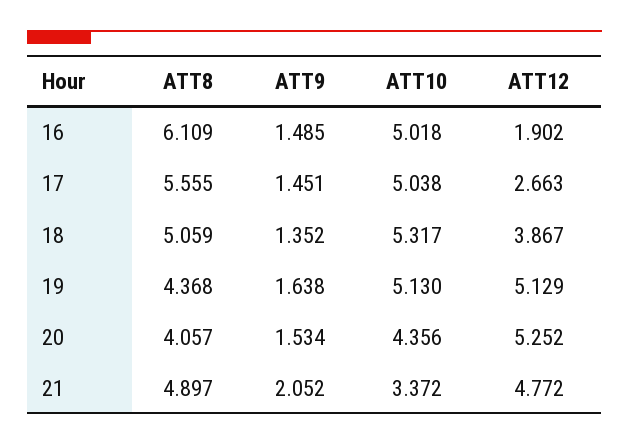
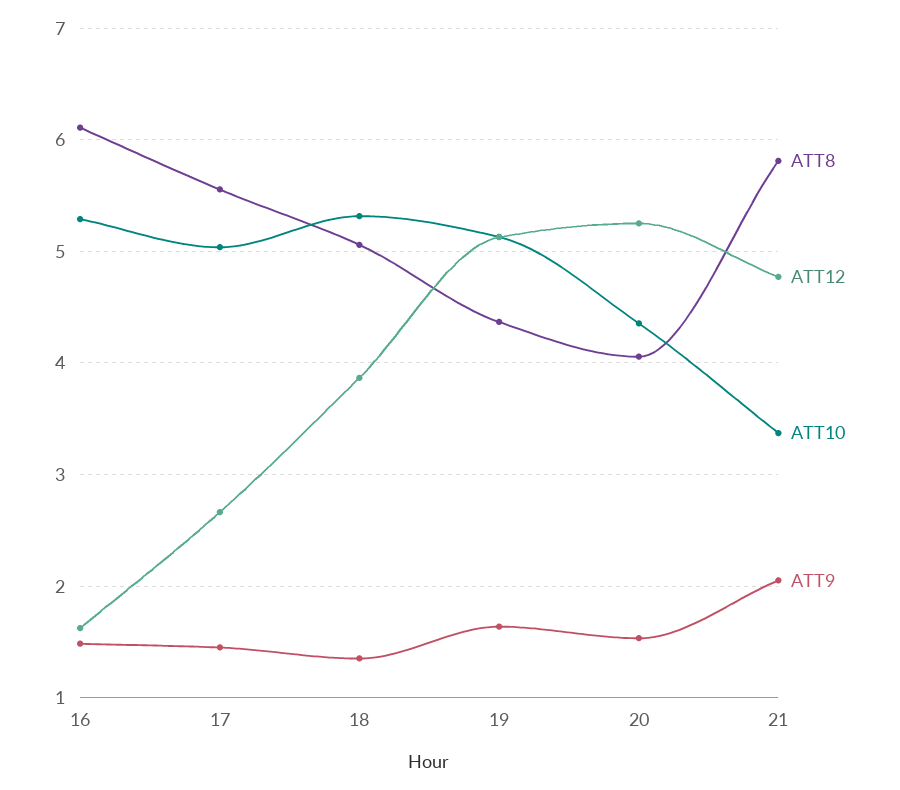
ATT10, 16: 5.018 -> 5.3
ATT12, 16: 1.902 -> 1.6
ATT8, 21: 4.897 -> 5.8

